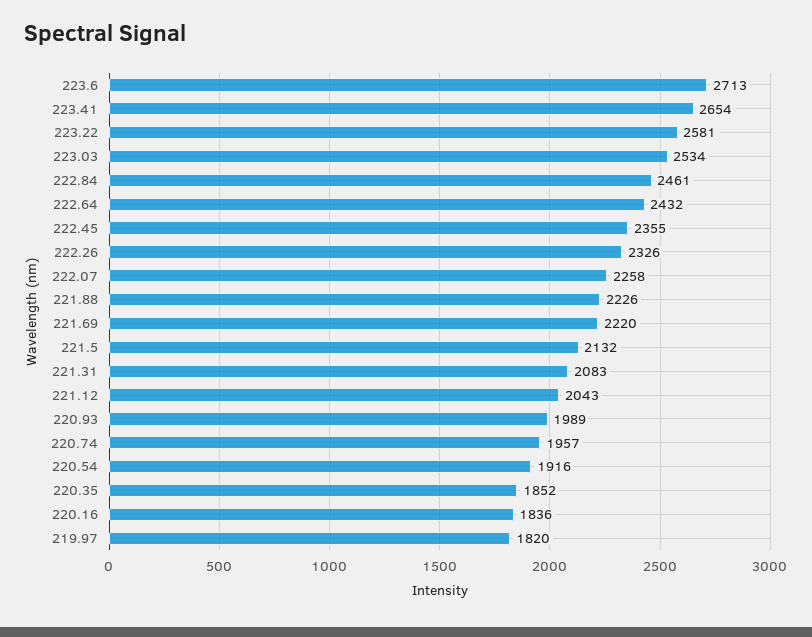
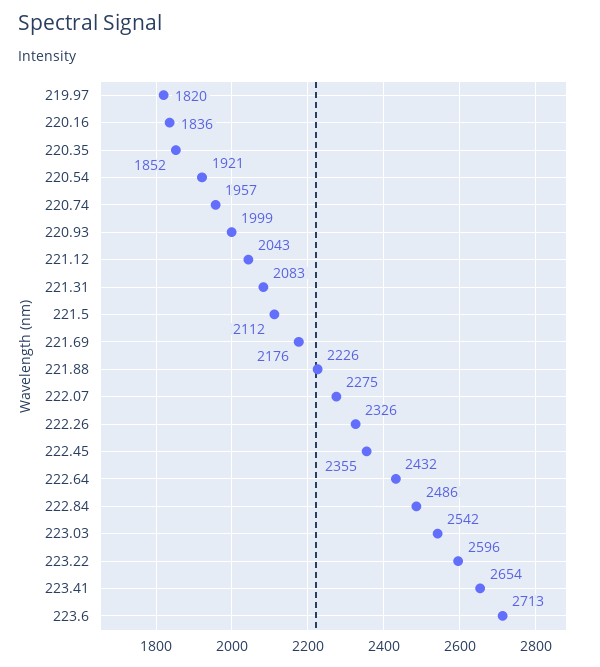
223.22: 2581 -> 2596
223.03: 2534 -> 2542
222.84: 2461 -> 2486
222.07: 2258 -> 2275
221.69: 2220 -> 2176
221.5: 2132 -> 2112
220.93: 1989 -> 1999
220.54: 1916 -> 1921

